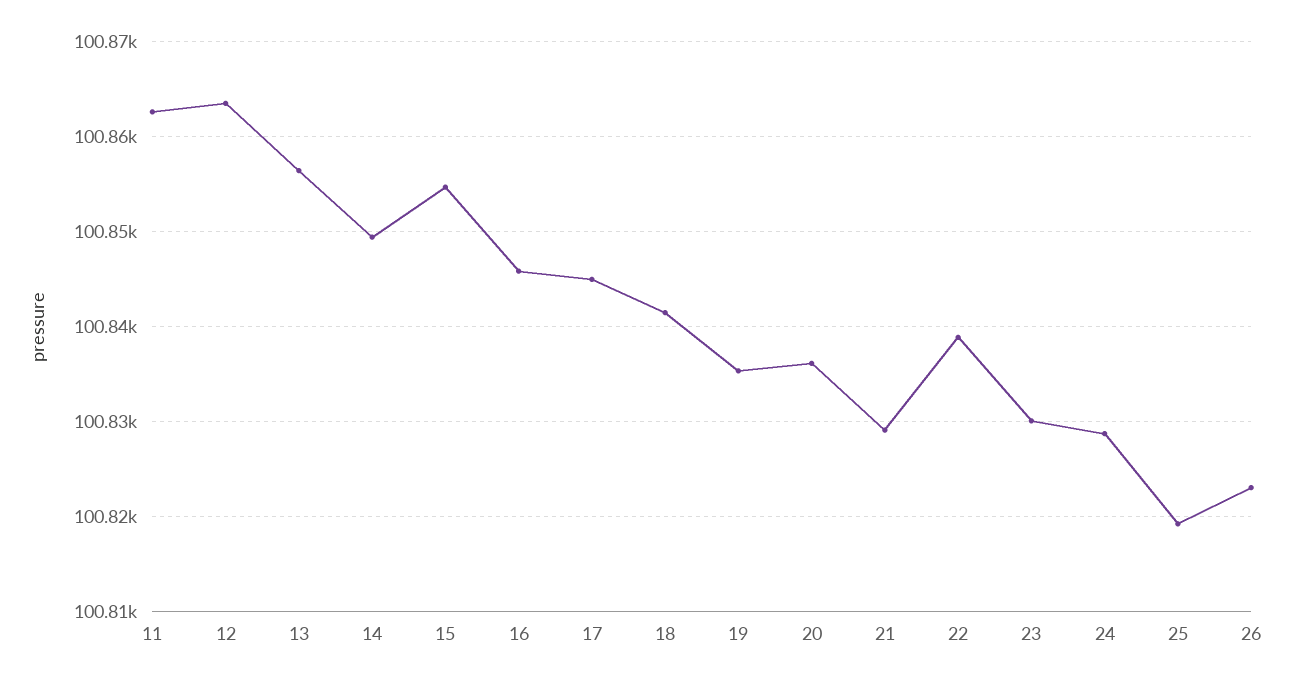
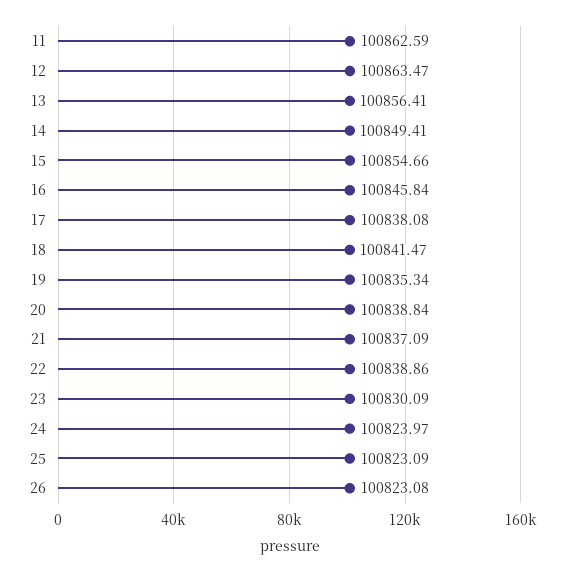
17: 100845 -> 100838.08
20: 100836 -> 100838.84
21: 100829 -> 100837.09
24: 100829 -> 100823.97
25: 100819 -> 100823.09

